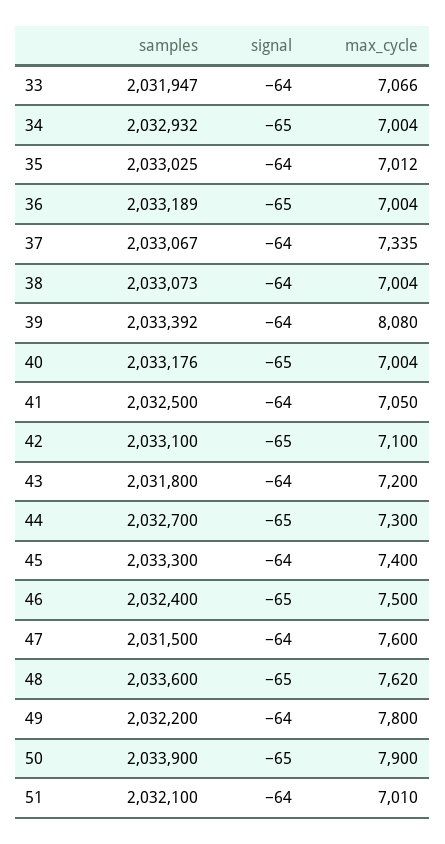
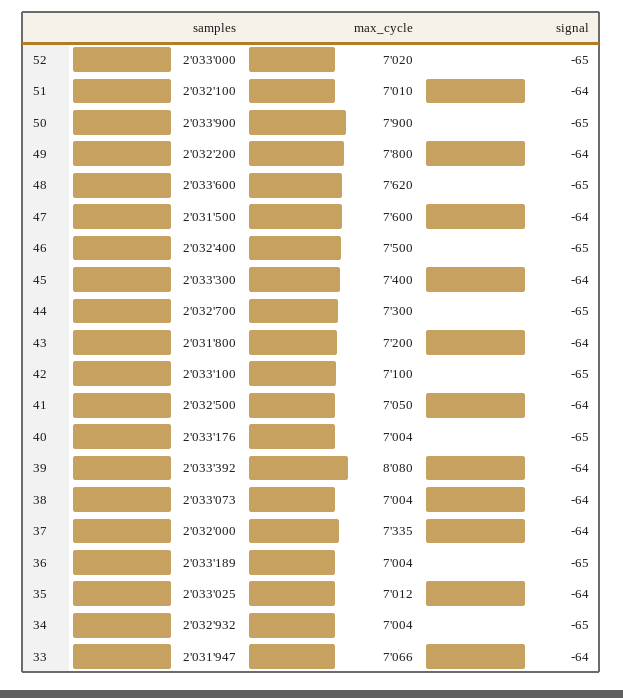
samples, 37: 2033067 -> 2032000
samples, 52: none -> 2033000
max_cycle, 52: none -> 7020
signal, 52: none -> -65

